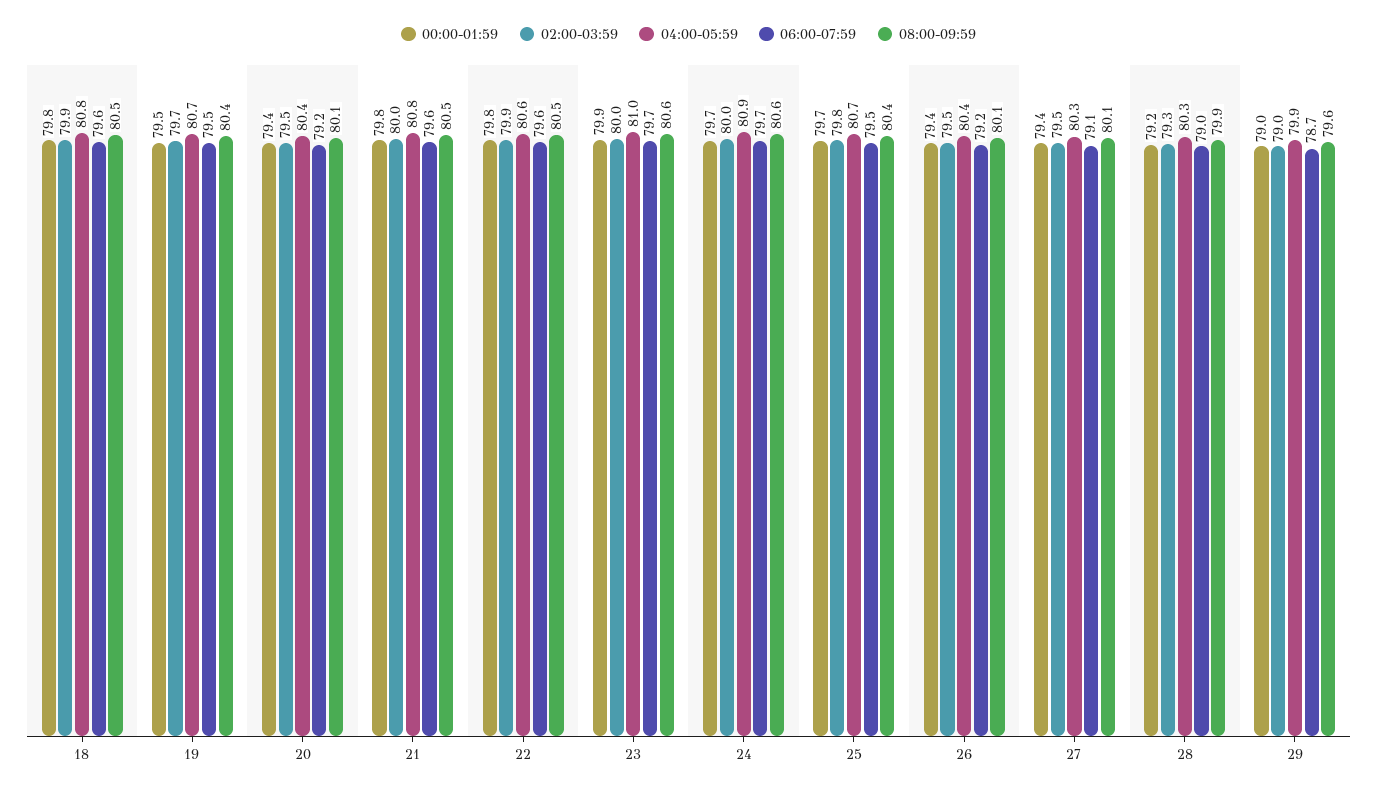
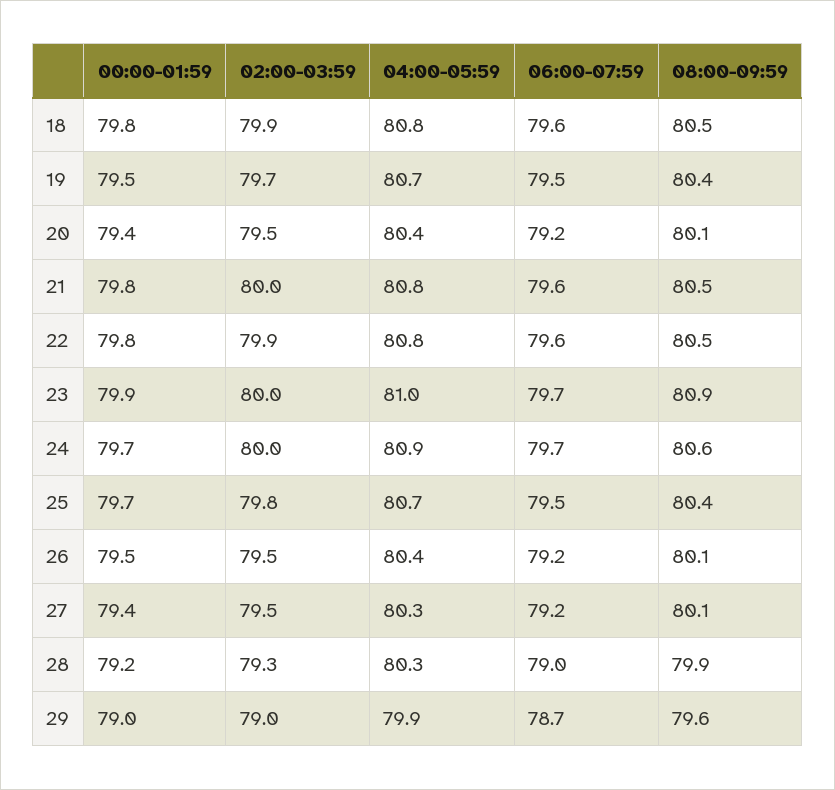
04:00-05:59, 22: 80.6 -> 80.8
08:00-09:59, 23: 80.6 -> 80.9
00:00-01:59, 26: 79.4 -> 79.5
06:00-07:59, 27: 79.1 -> 79.2

